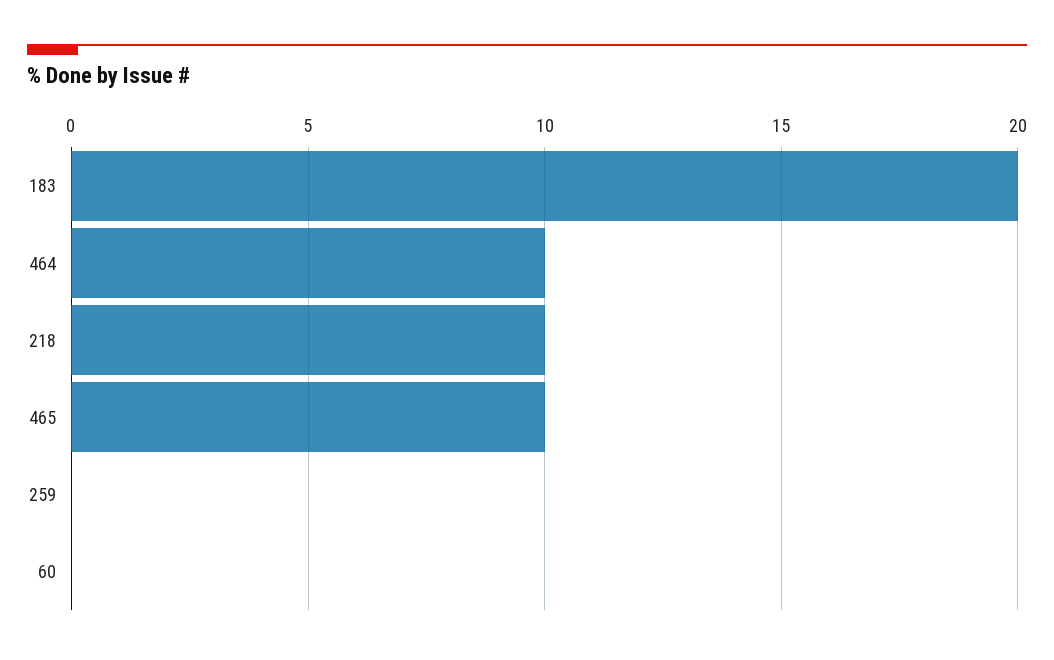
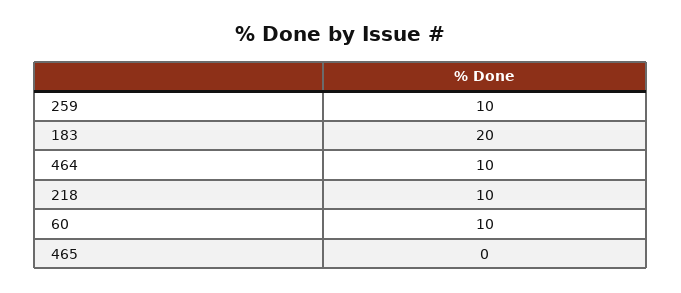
465: 10 -> 0
259: 0 -> 10
60: 0 -> 10

